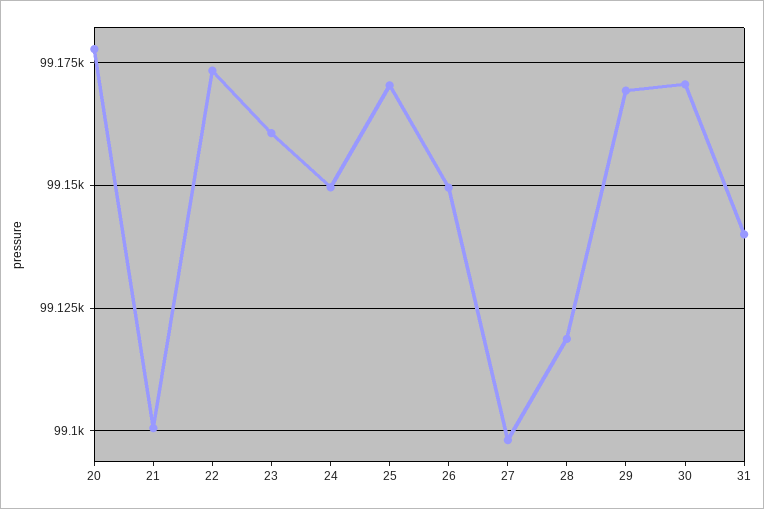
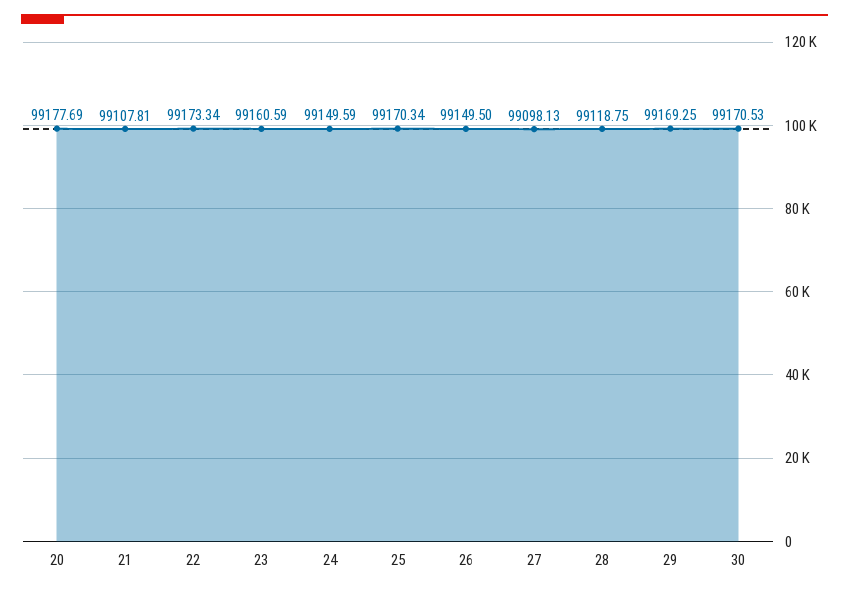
21: 99100 -> 99107.81
31: 99140 -> none

